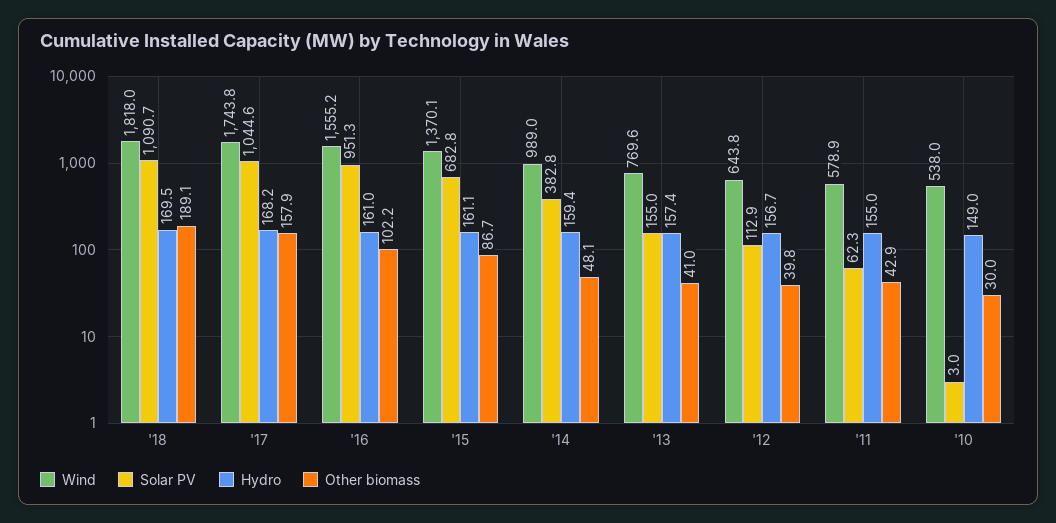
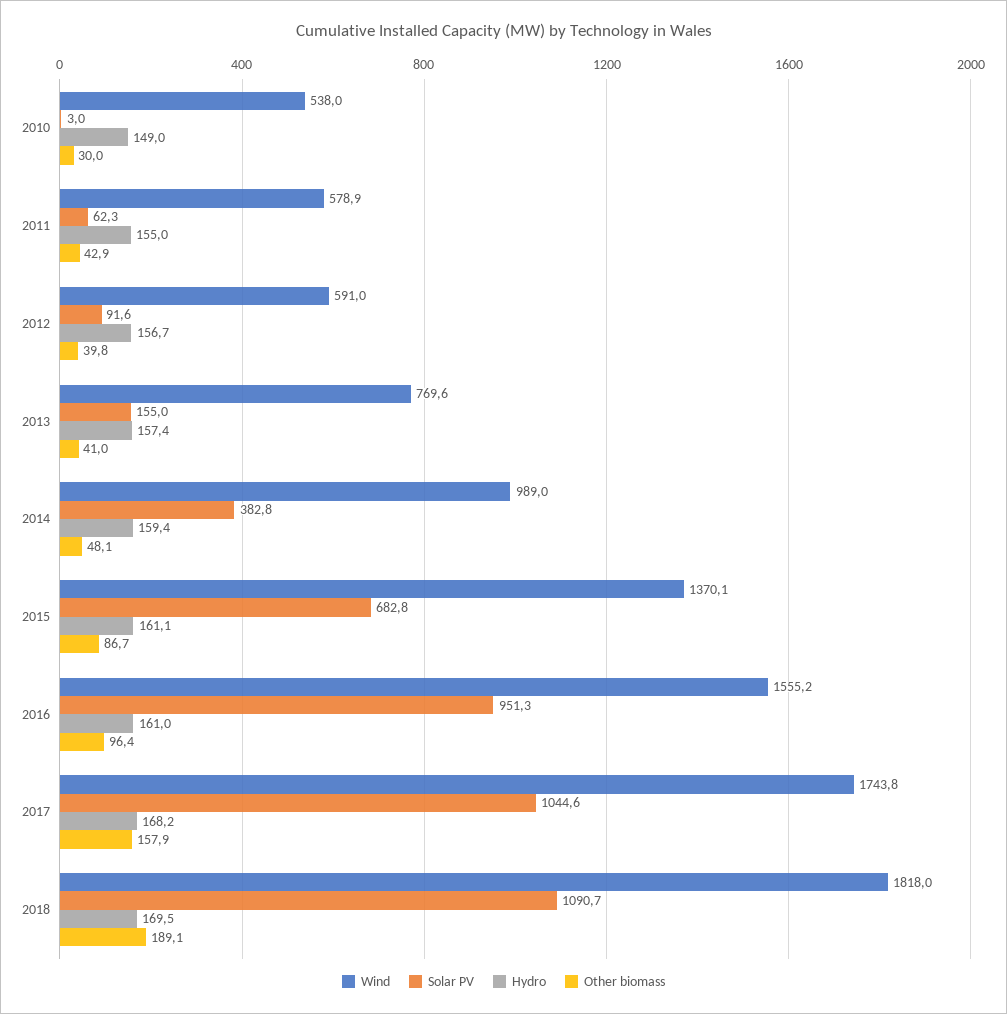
Other biomass, '16: 102.2 -> 96.4
Wind, '12: 643.8 -> 591
Solar PV, '12: 112.9 -> 91.6

